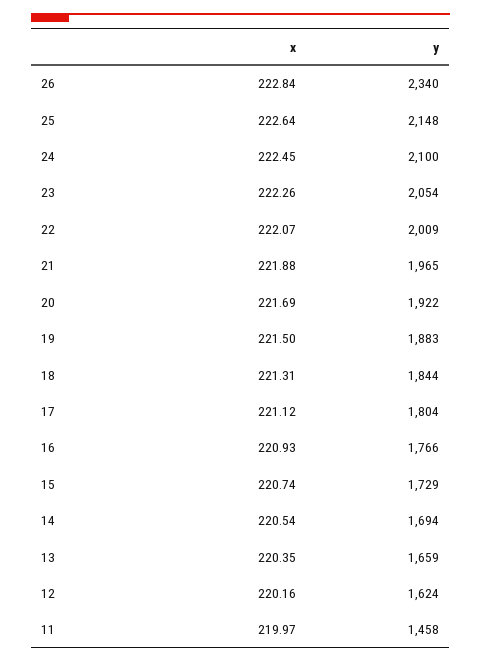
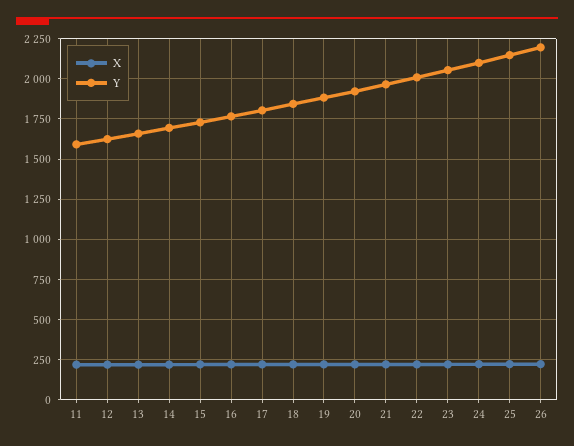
y, 26: 2340 -> 2200
y, 11: 1458 -> 1600

